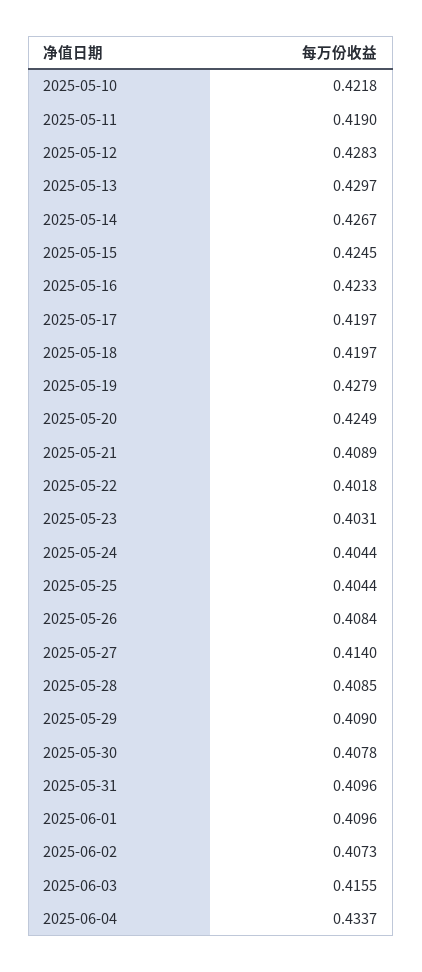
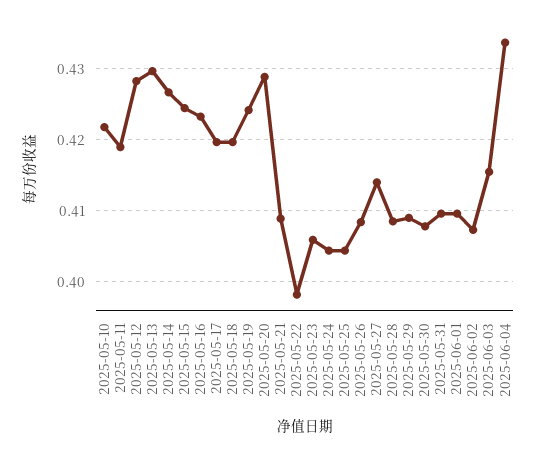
2025-05-19: 0.4279 -> 0.424
2025-05-20: 0.4249 -> 0.429
2025-05-22: 0.4018 -> 0.398
2025-05-23: 0.4031 -> 0.406

